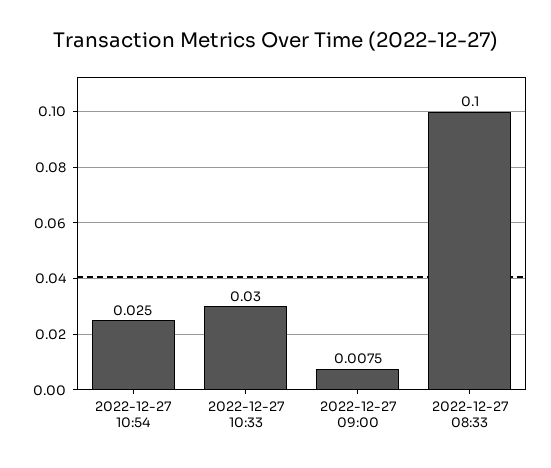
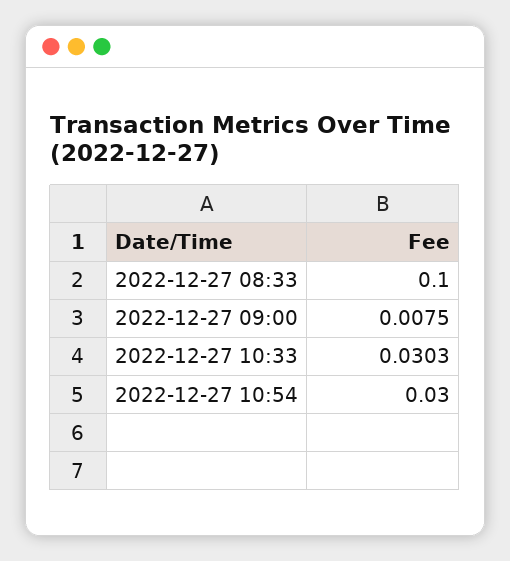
2022-12-27 10:54: 0.025 -> 0.03
2022-12-27 10:33: 0.03 -> 0.0303

